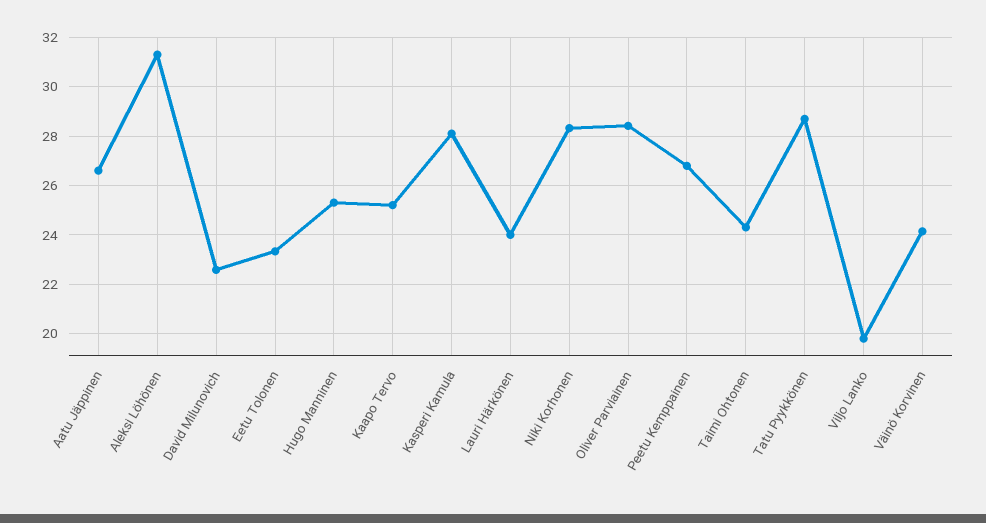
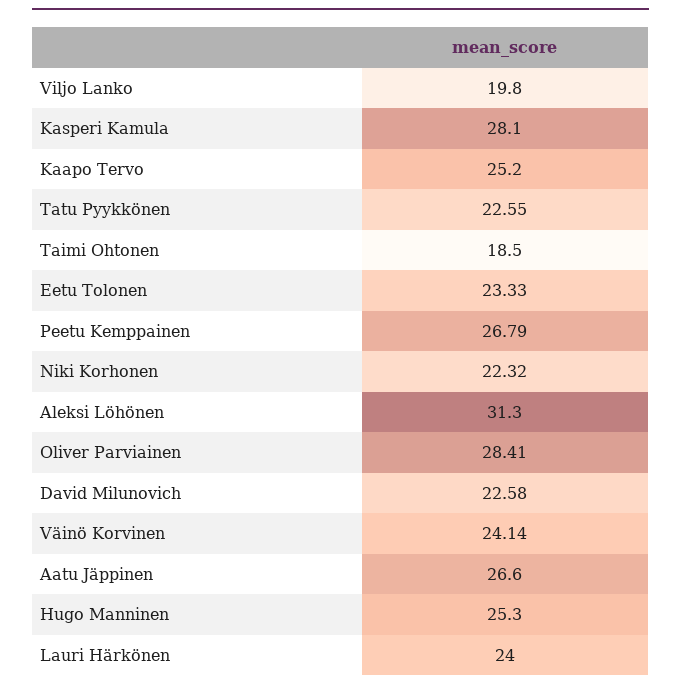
Niki Korhonen: 28.25 -> 22.32
Taimi Ohtonen: 24.25 -> 18.5
Tatu Pyykkönen: 28.75 -> 22.55

